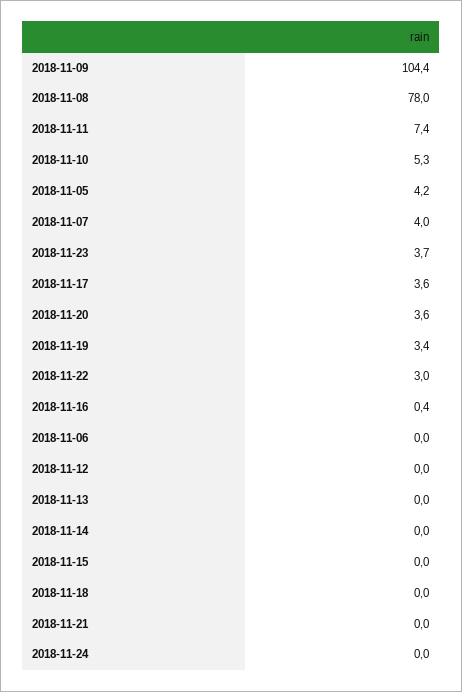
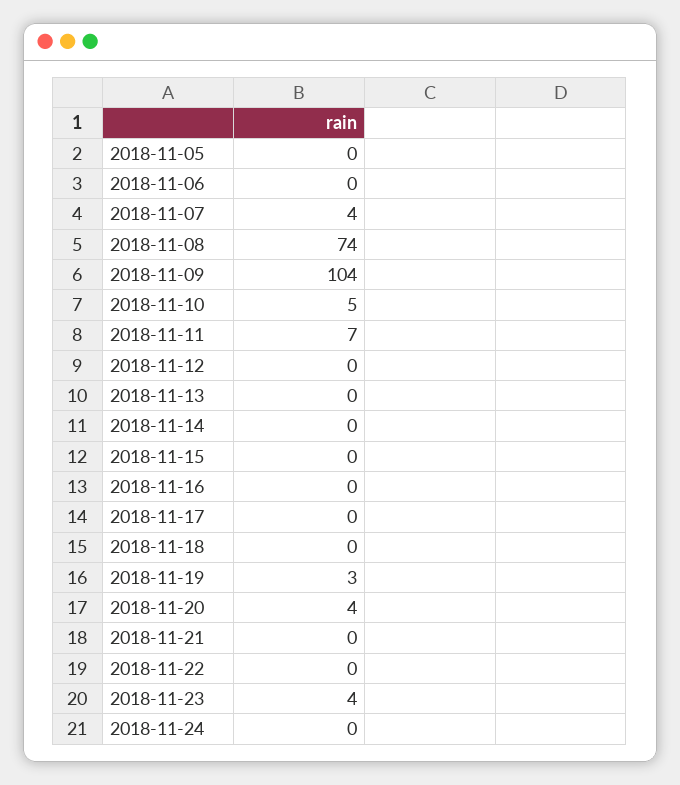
2018-11-08: 78 -> 74
2018-11-05: 4.2 -> 0
2018-11-17: 3.6 -> 0
2018-11-22: 3 -> 0

